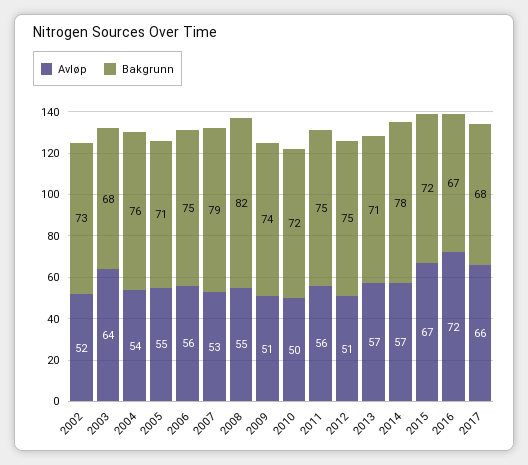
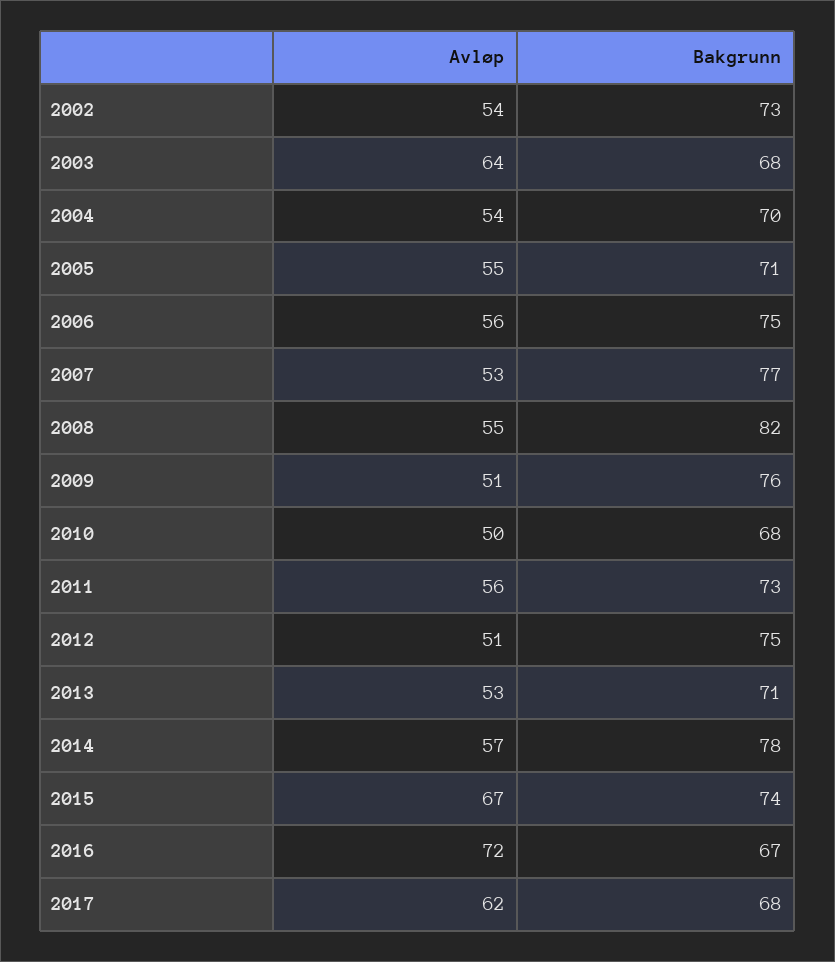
Avløp, 2002: 52 -> 54
Bakgrunn, 2004: 76 -> 70
Bakgrunn, 2007: 79 -> 77
Bakgrunn, 2009: 74 -> 76
Bakgrunn, 2010: 72 -> 68
Bakgrunn, 2011: 75 -> 73
Avløp, 2013: 57 -> 53
Bakgrunn, 2015: 72 -> 74
Avløp, 2017: 66 -> 62

